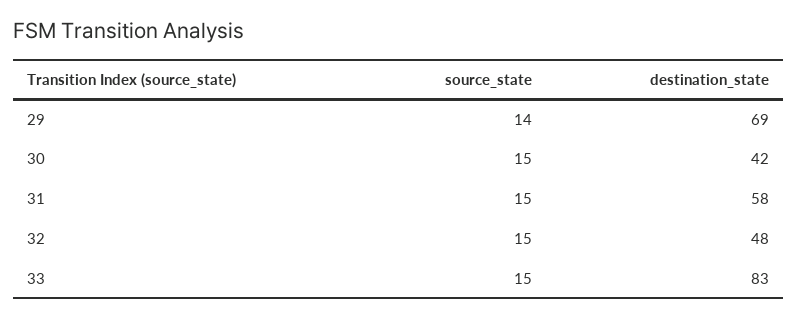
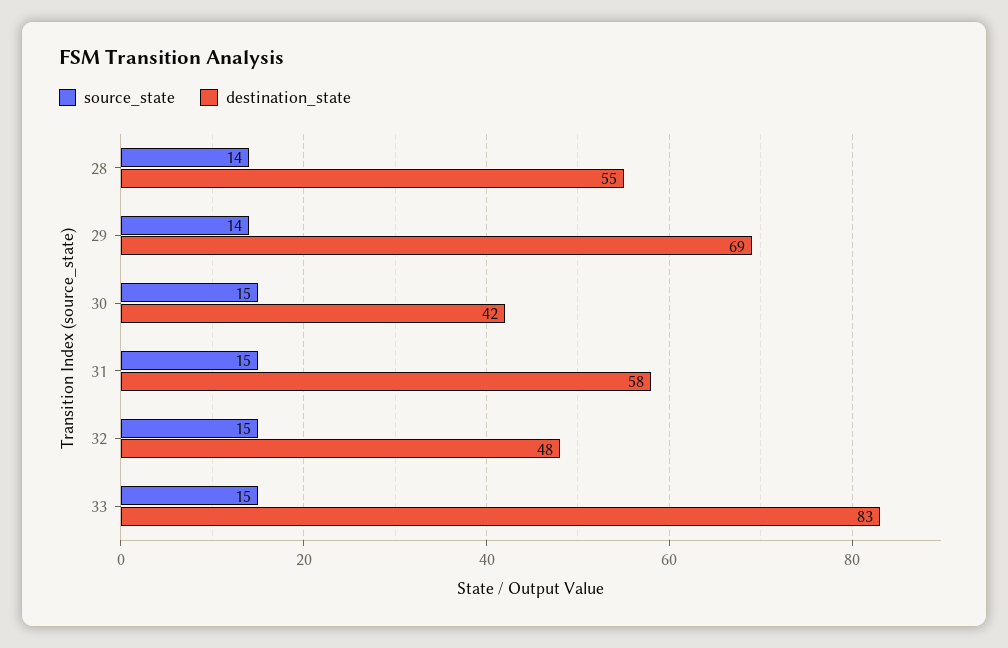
source_state, 28: none -> 14
destination_state, 28: none -> 55

